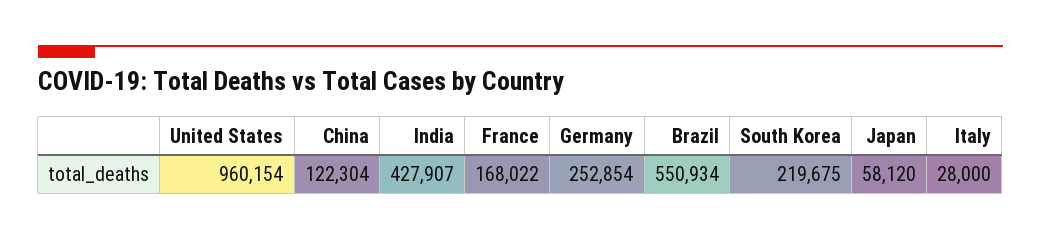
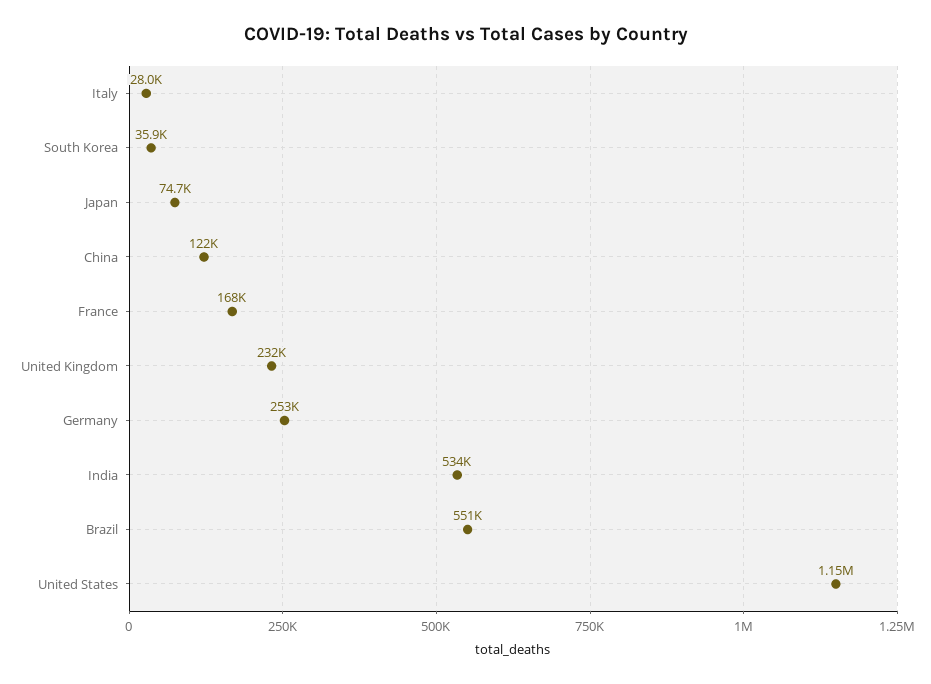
United States: 960154 -> 1150000
India: 427907 -> 534000
South Korea: 219675 -> 35900
Japan: 58120 -> 74700
United Kingdom: none -> 232000

